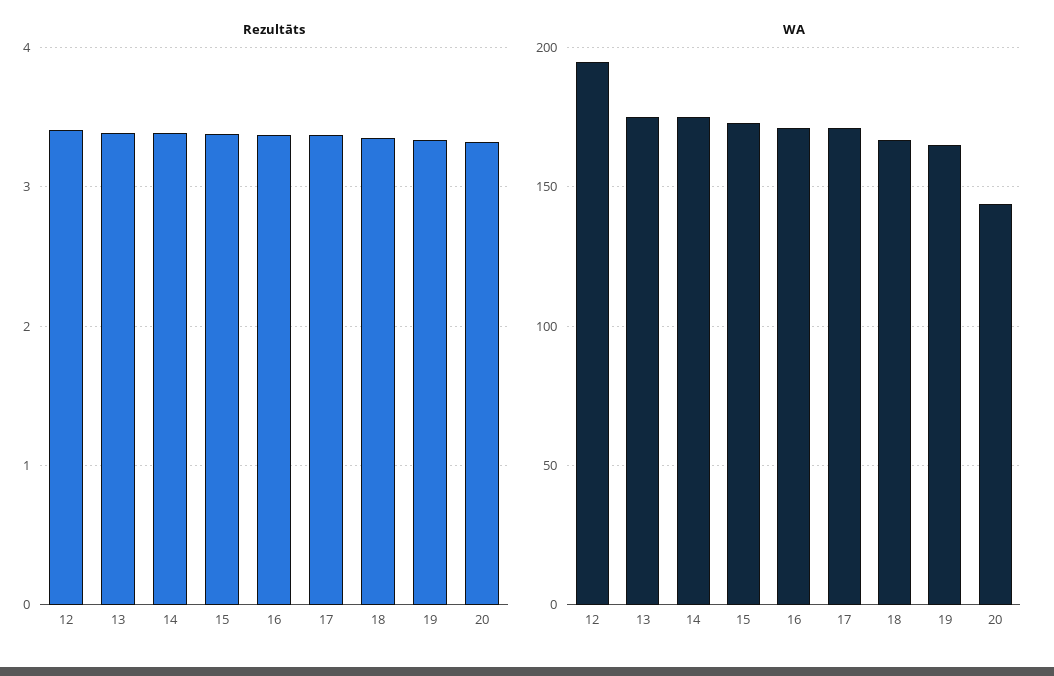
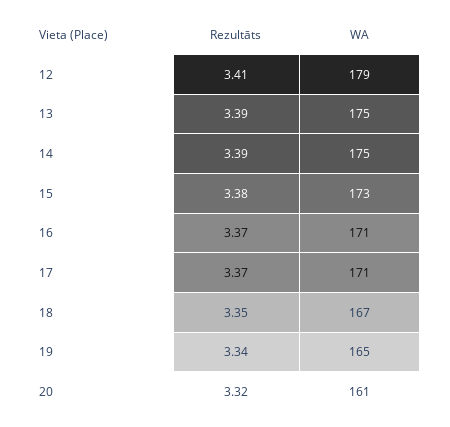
WA, 12: 195 -> 179
WA, 20: 145 -> 161

